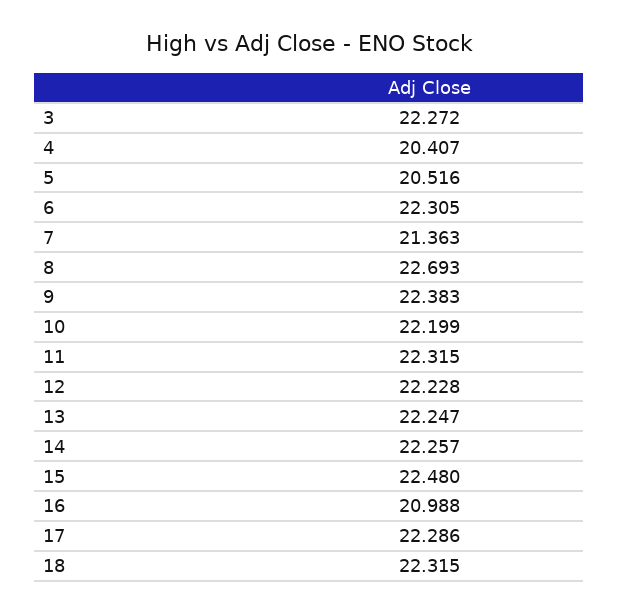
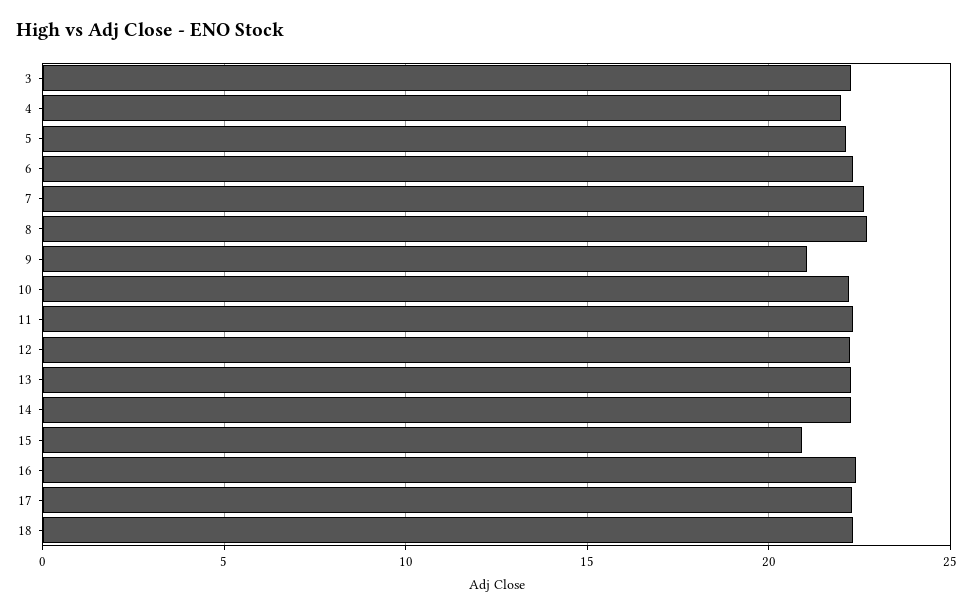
4: 20.407 -> 22
5: 20.516 -> 22
7: 21.363 -> 22.5
9: 22.383 -> 21
15: 22.48 -> 21
16: 20.988 -> 22.5

